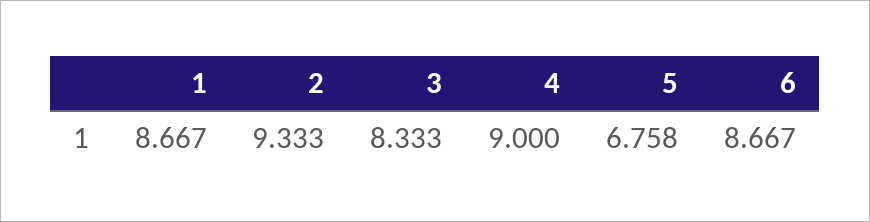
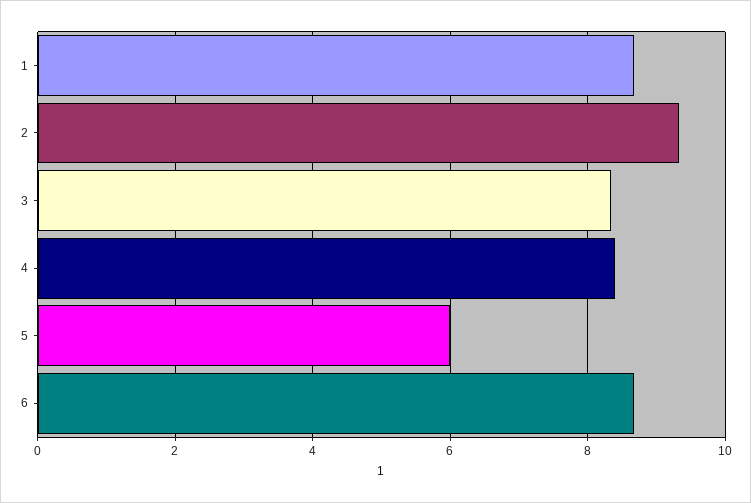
4: 9 -> 8.4
5: 6.758 -> 6

